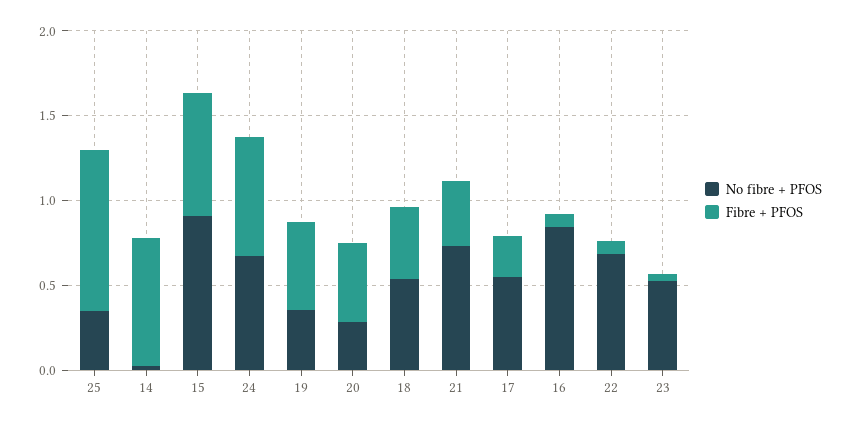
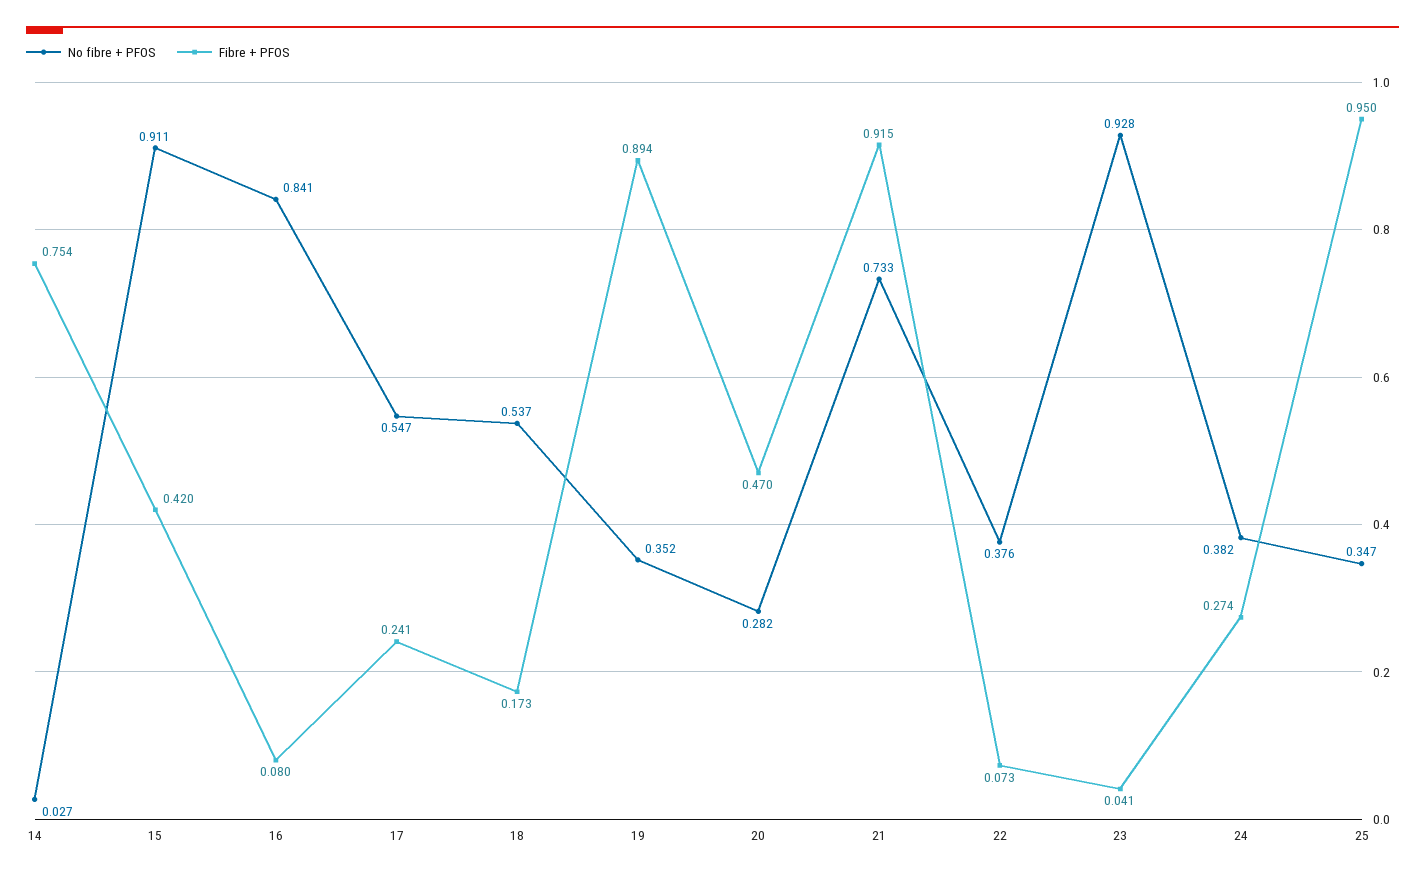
Fibre + PFOS, 15: 0.7 -> 0.42
No fibre + PFOS, 24: 0.7 -> 0.382
Fibre + PFOS, 24: 0.7 -> 0.274
Fibre + PFOS, 19: 0.5 -> 0.894
Fibre + PFOS, 18: 0.4 -> 0.173
Fibre + PFOS, 21: 0.4 -> 0.915
No fibre + PFOS, 22: 0.7 -> 0.376
No fibre + PFOS, 23: 0.5 -> 0.928

